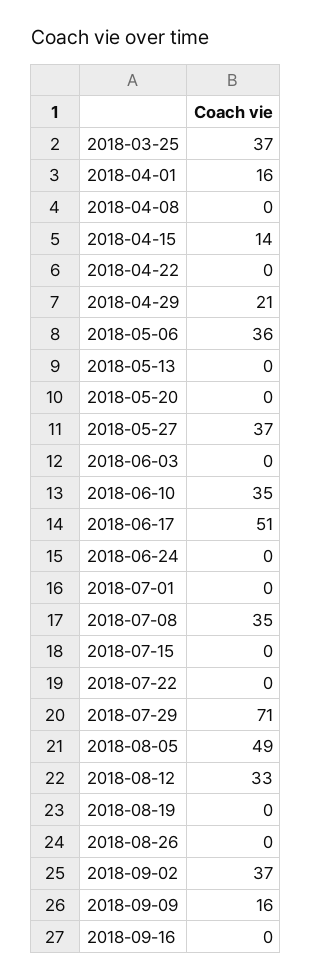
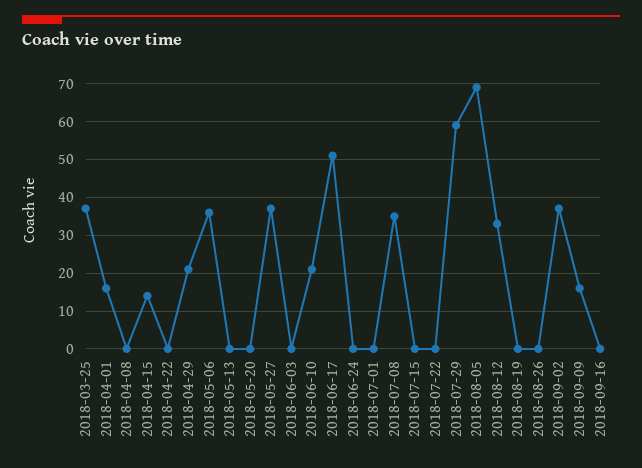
2018-06-10: 35 -> 20
2018-07-29: 71 -> 60
2018-08-05: 49 -> 70

